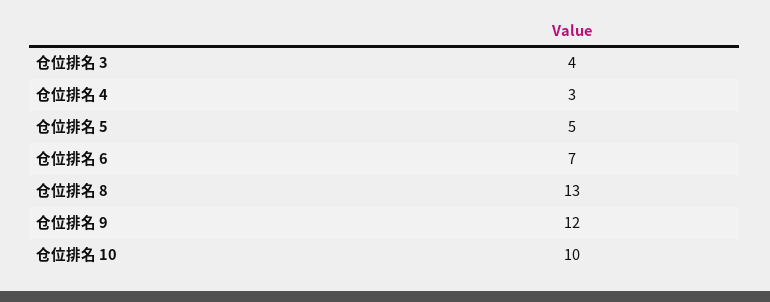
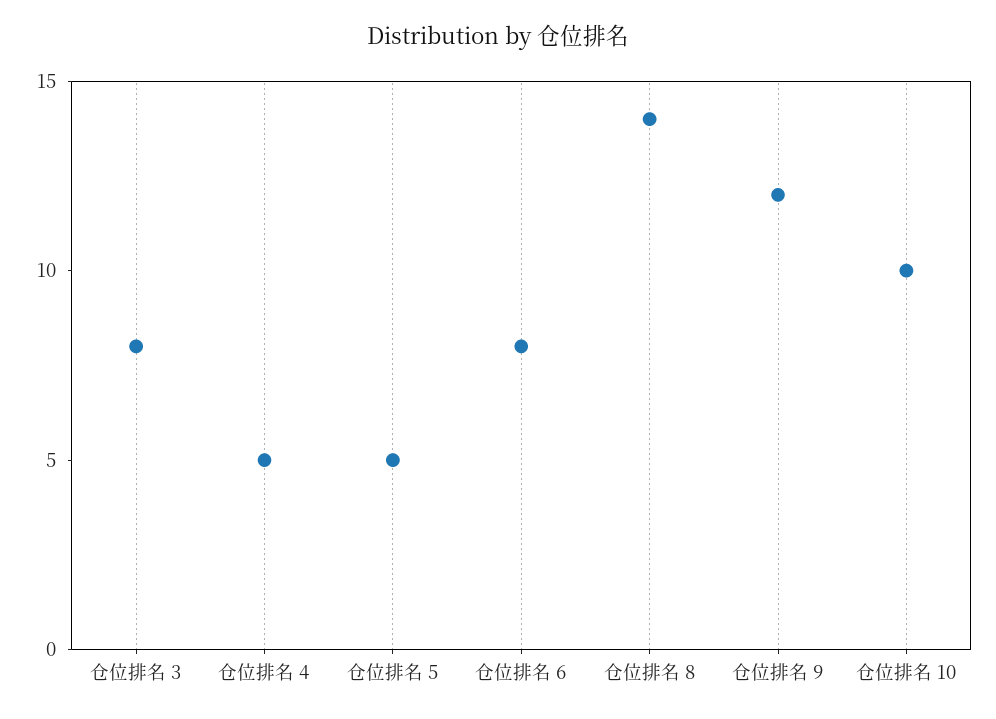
仓位排名 3: 4 -> 8
仓位排名 4: 3 -> 5
仓位排名 6: 7 -> 8
仓位排名 8: 13 -> 14

